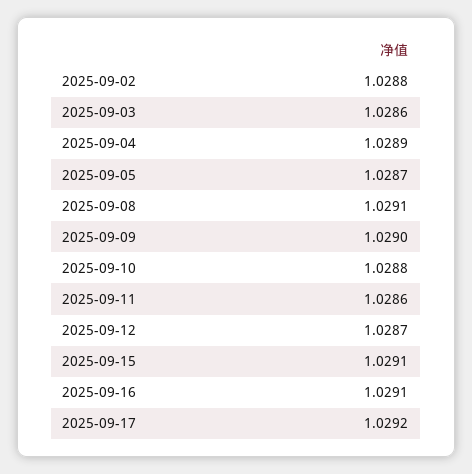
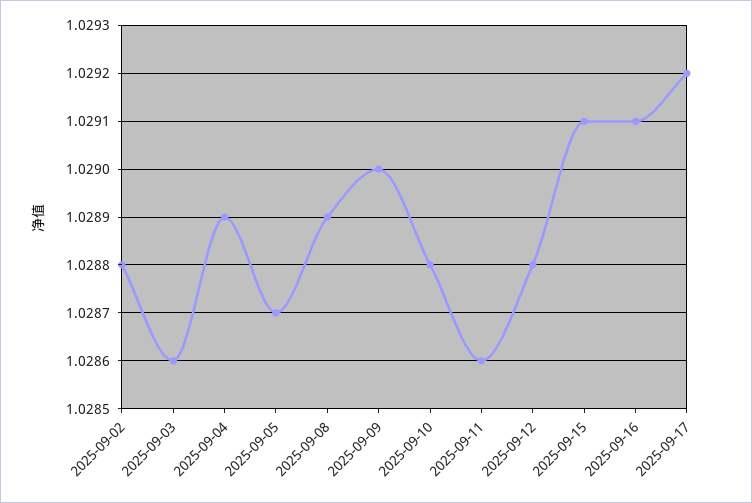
2025-09-08: 1.0291 -> 1.0289
2025-09-12: 1.0287 -> 1.0288

